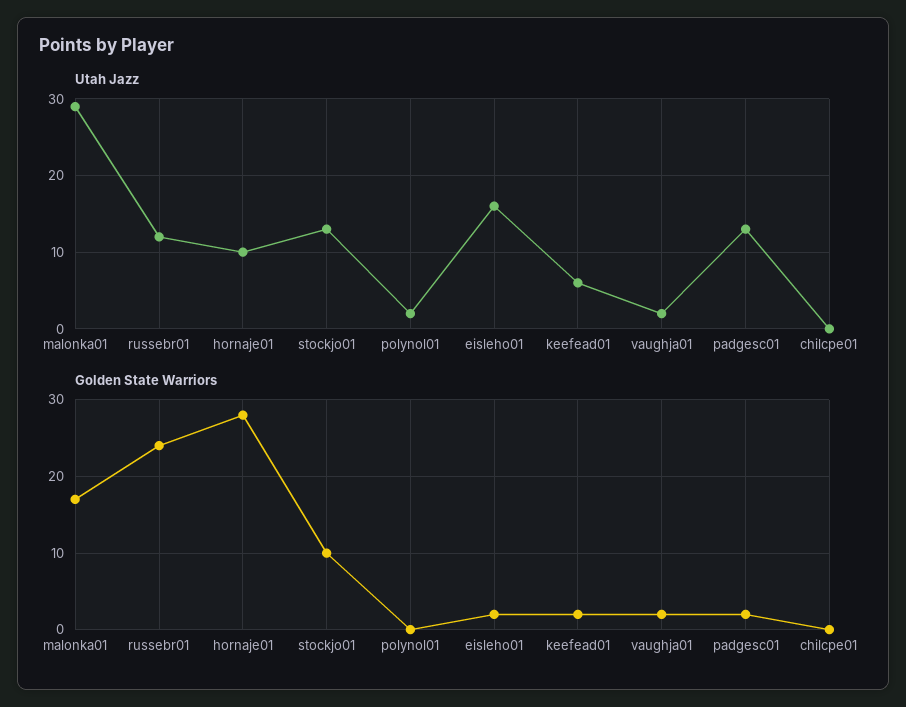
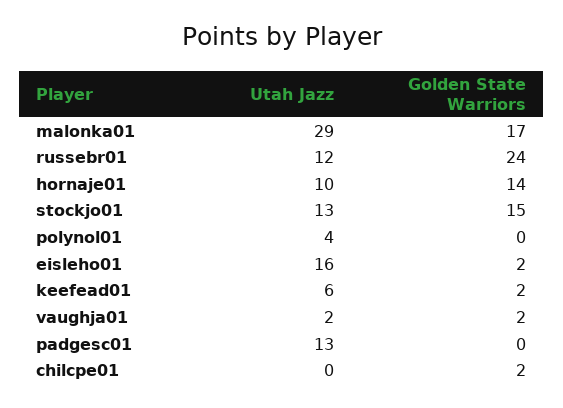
Utah Jazz, polynol01: 2 -> 4
Golden State Warriors, hornaje01: 28 -> 14
Golden State Warriors, stockjo01: 10 -> 15
Golden State Warriors, padgesc01: 2 -> 0
Golden State Warriors, chilcpe01: 0 -> 2

